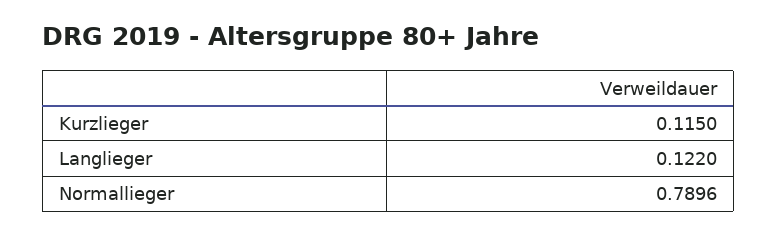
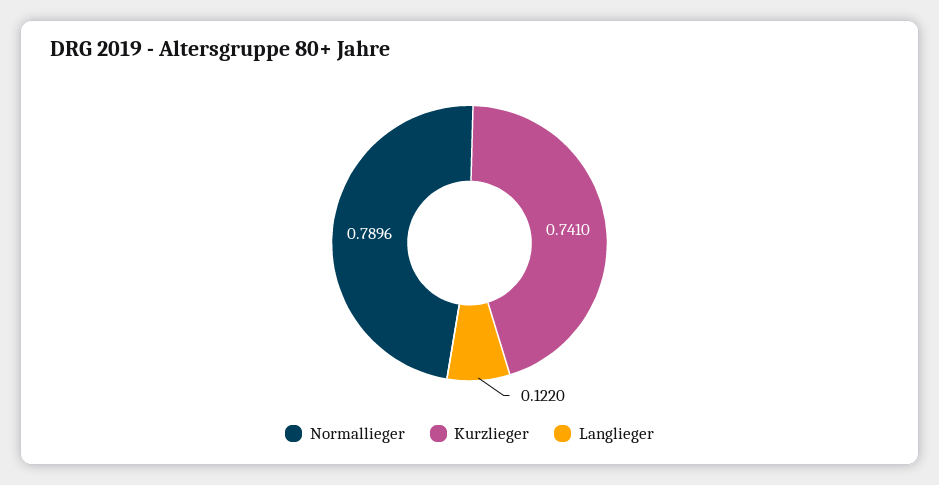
Kurzlieger: 0.115 -> 0.741

